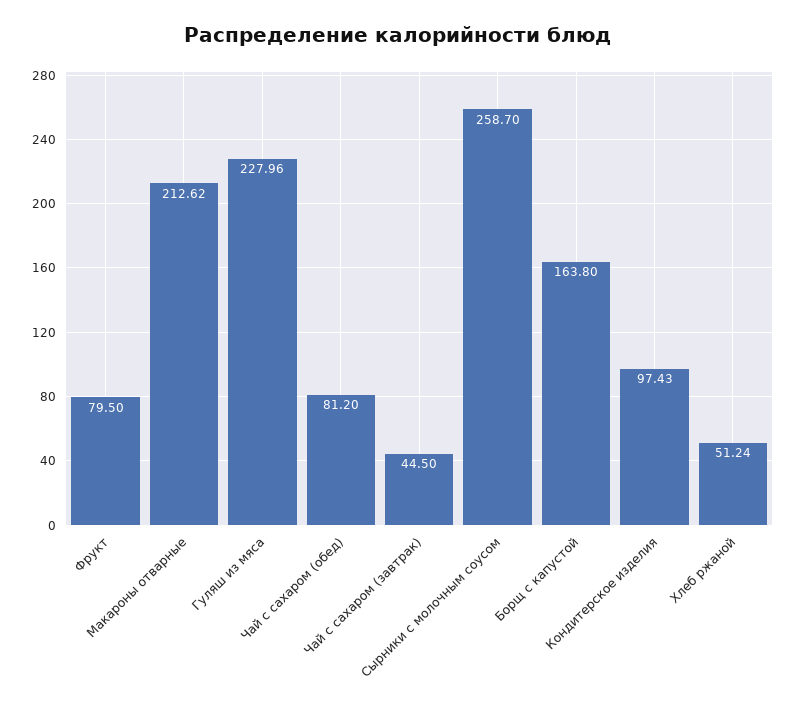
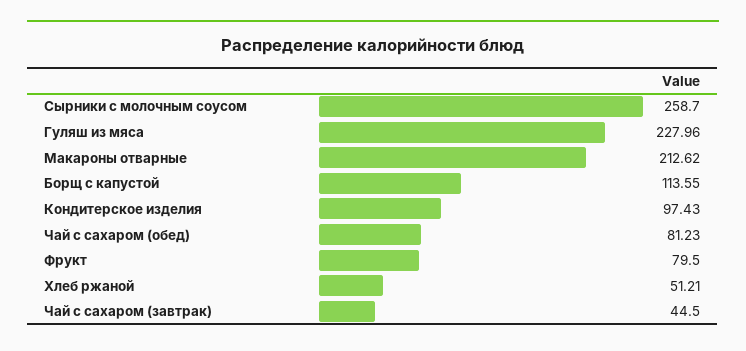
Чай с сахаром (обед): 81.2 -> 81.23
Борщ с капустой: 163.8 -> 113.55
Хлеб ржаной: 51.24 -> 51.21

